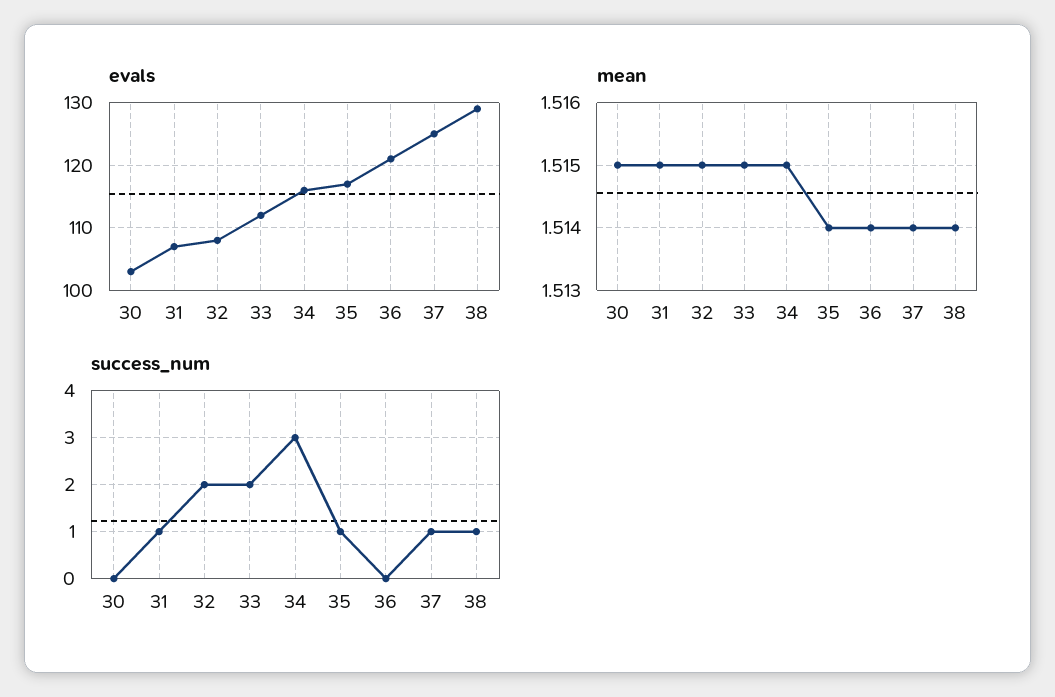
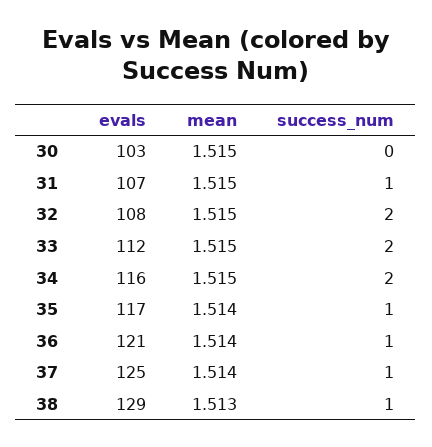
mean, 38: 1.514 -> 1.513
success_num, 34: 3 -> 2
success_num, 36: 0 -> 1

